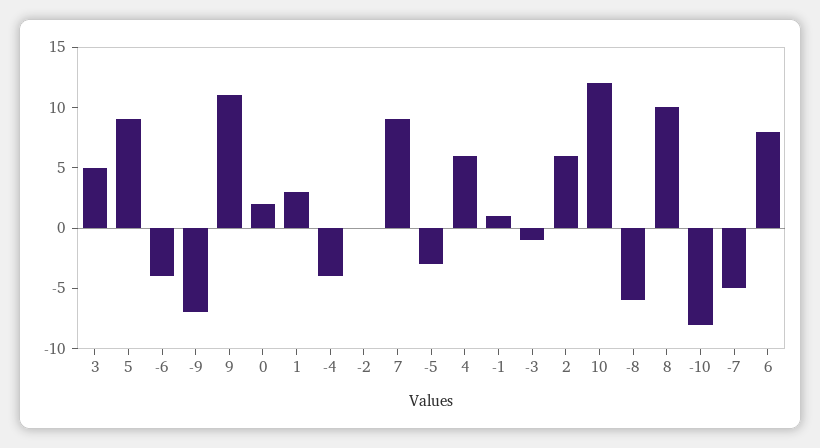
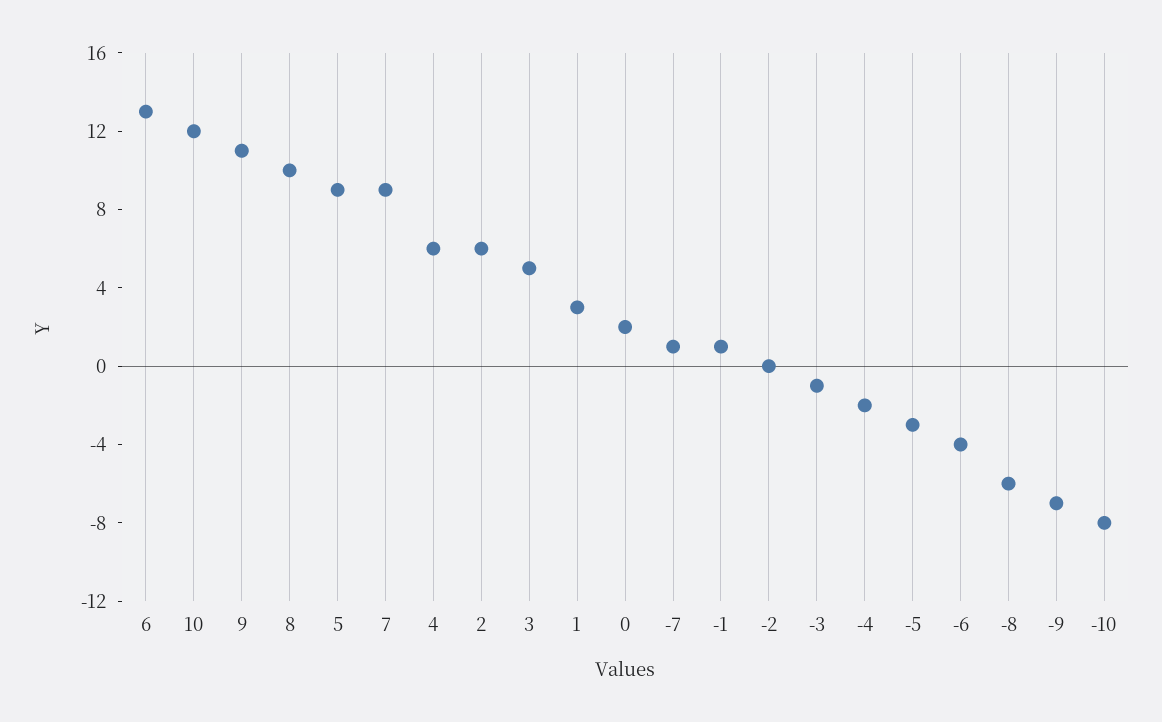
-4: -4 -> -2
-7: -5 -> 1
6: 8 -> 13

